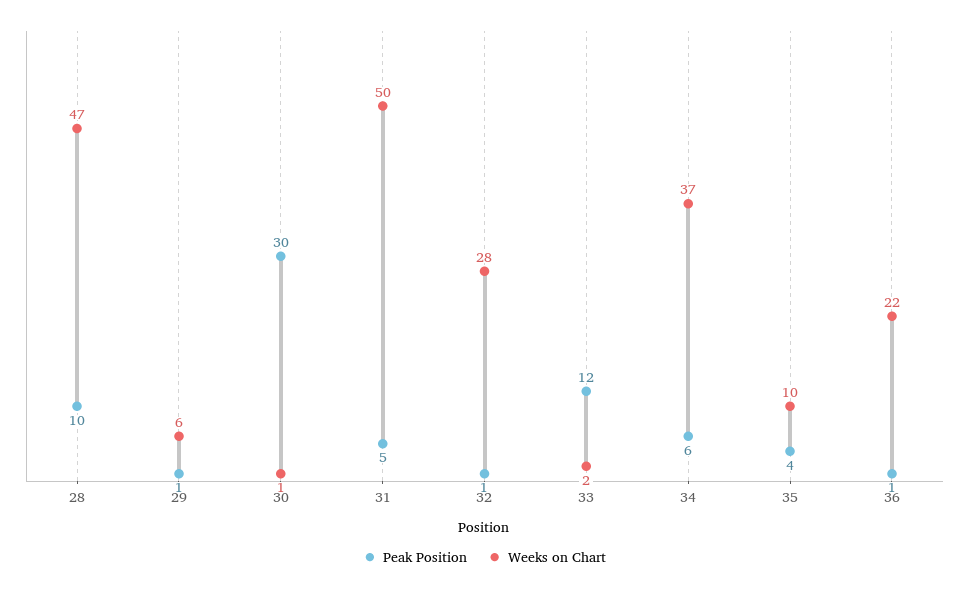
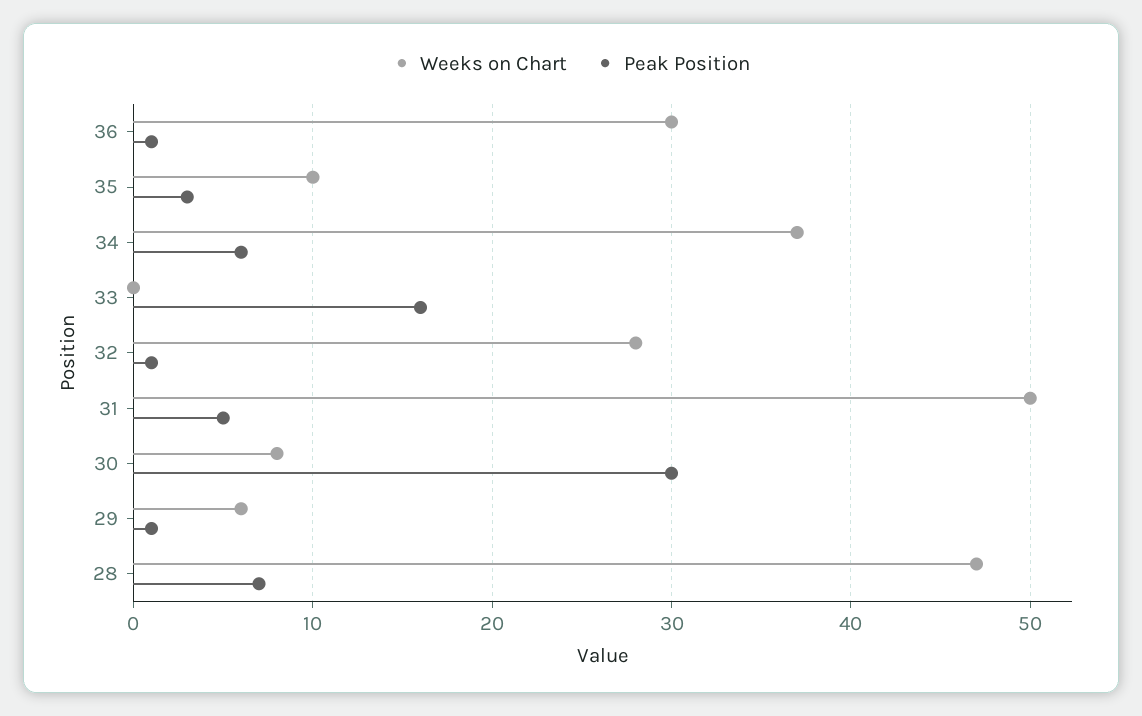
Peak Position, 28: 10 -> 7
Weeks on Chart, 30: 1 -> 8
Peak Position, 33: 12 -> 16
Weeks on Chart, 33: 2 -> 0
Peak Position, 35: 4 -> 3
Weeks on Chart, 36: 22 -> 30

